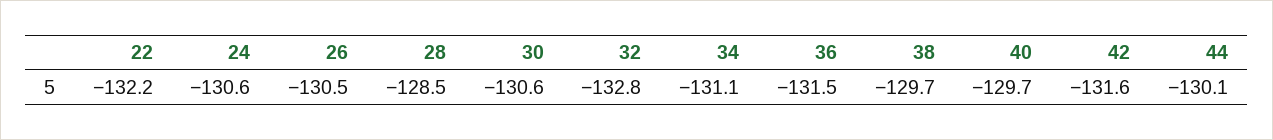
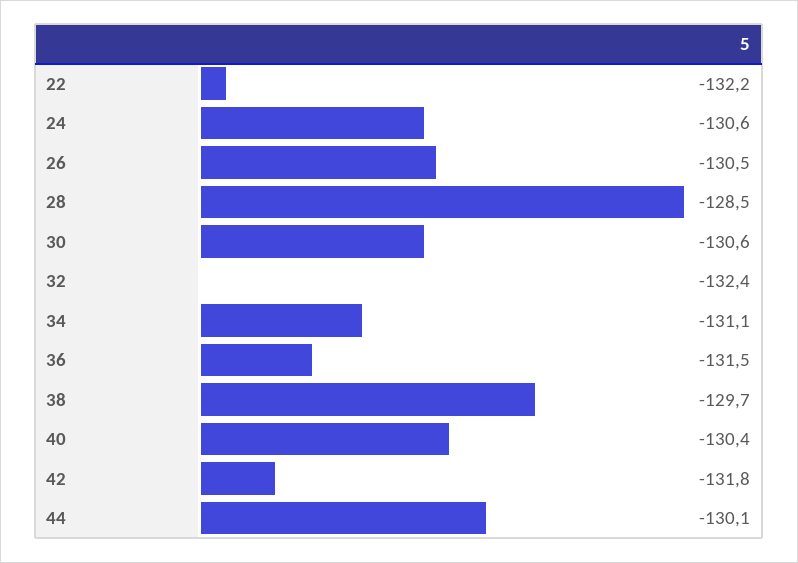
32: -132.8 -> -132.4
40: -129.7 -> -130.4
42: -131.6 -> -131.8

